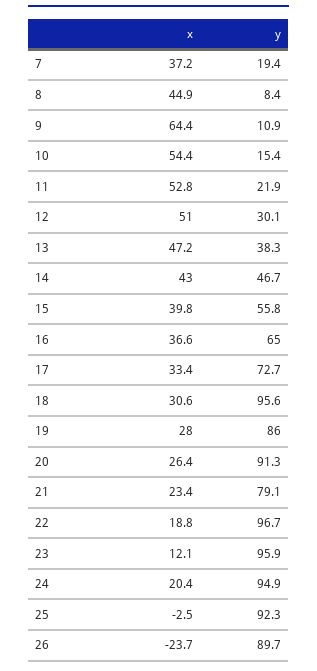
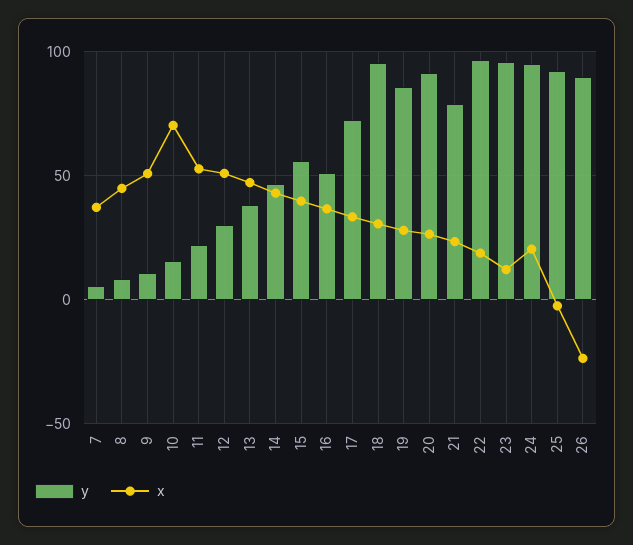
y, 7: 19.4 -> 5
x, 9: 64.4 -> 50
x, 10: 54.4 -> 70
y, 16: 65 -> 50

